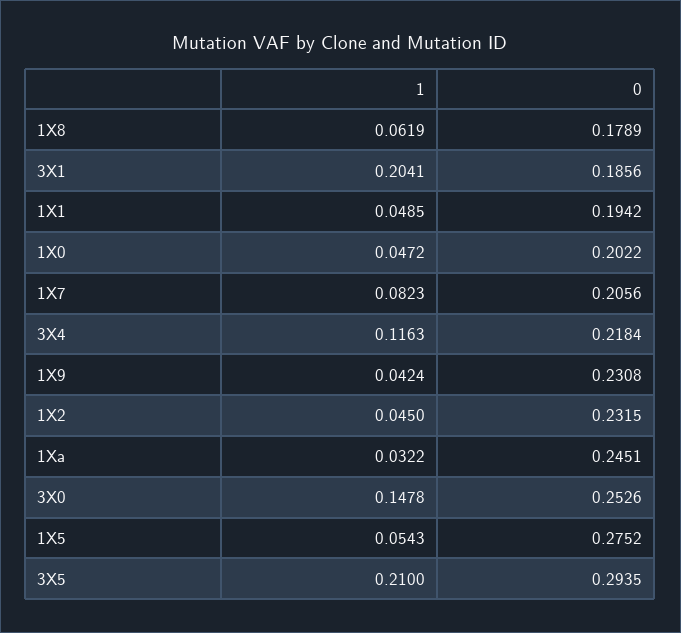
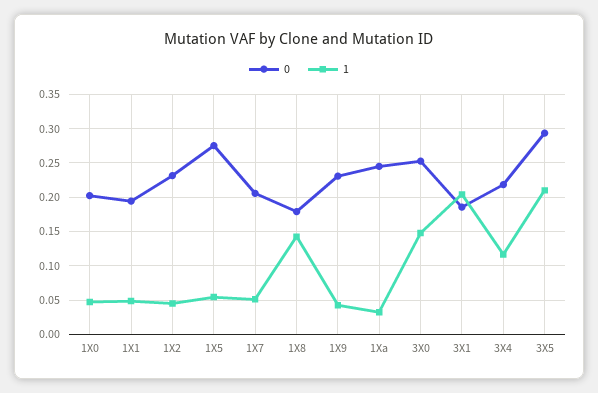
1, 1X8: 0.0619 -> 0.14
1, 1X7: 0.0823 -> 0.05

